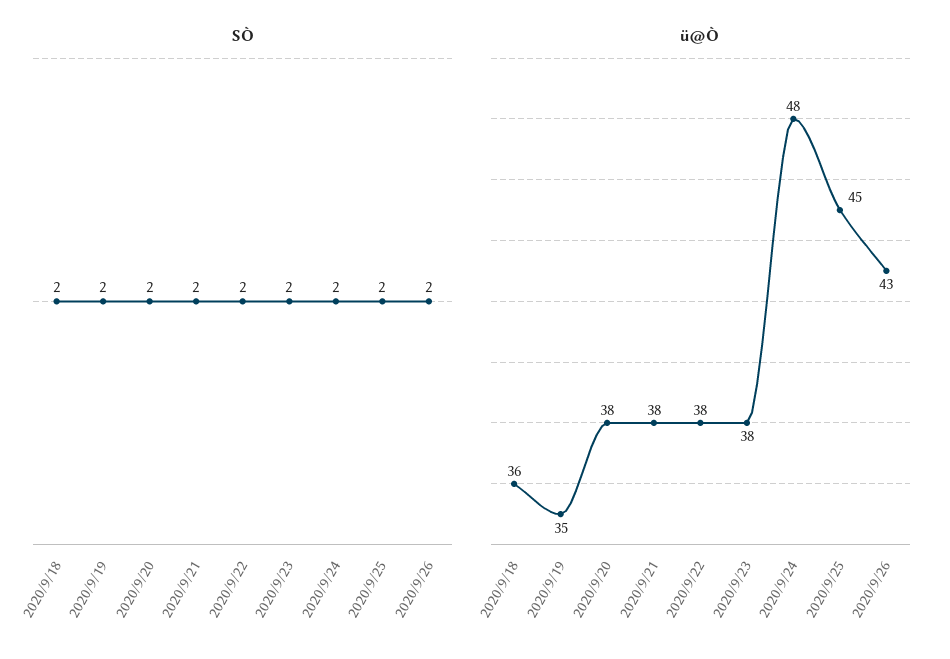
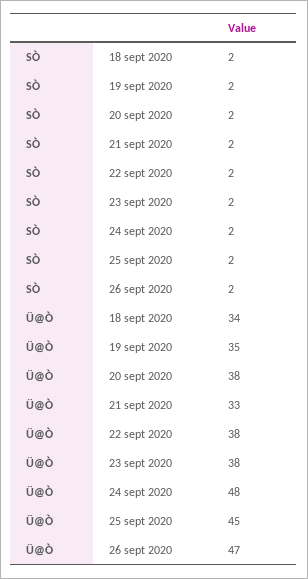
ü@Ò, 2020/9/18: 36 -> 34
ü@Ò, 2020/9/21: 38 -> 33
ü@Ò, 2020/9/26: 43 -> 47

